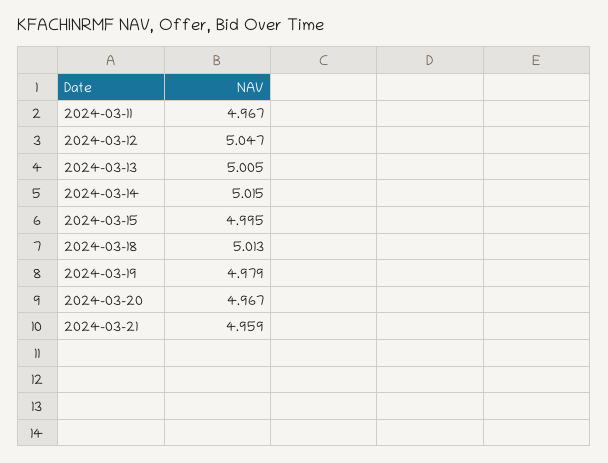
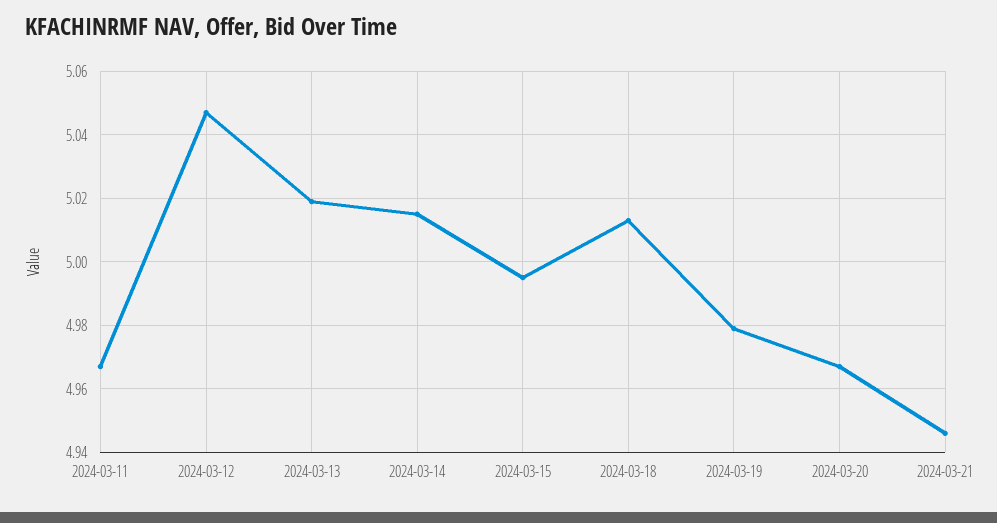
2024-03-13: 5.005 -> 5.02
2024-03-21: 4.959 -> 4.945

